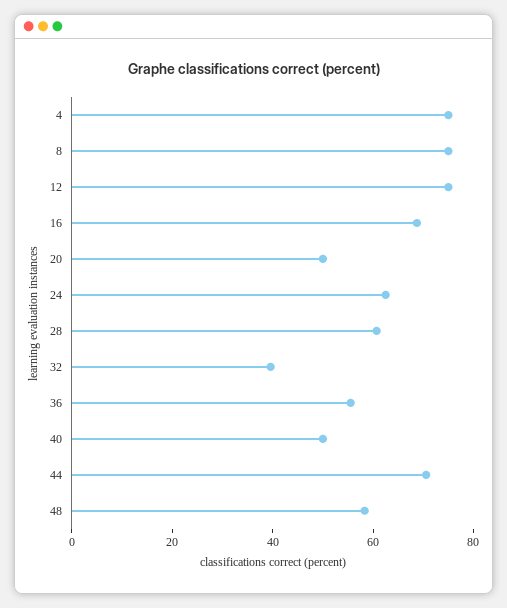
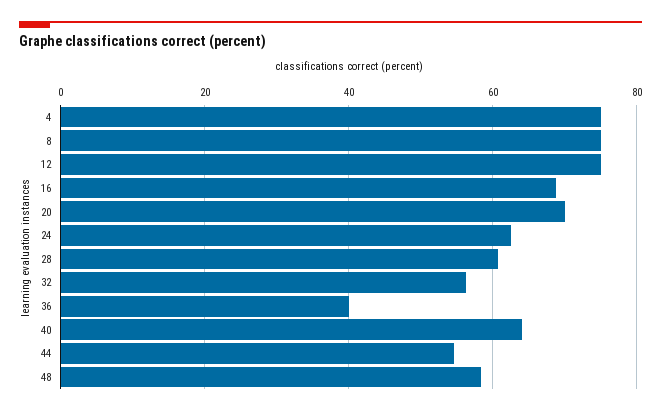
20: 50 -> 70
32: 40 -> 56
36: 55 -> 40
40: 50 -> 64
44: 70 -> 54

